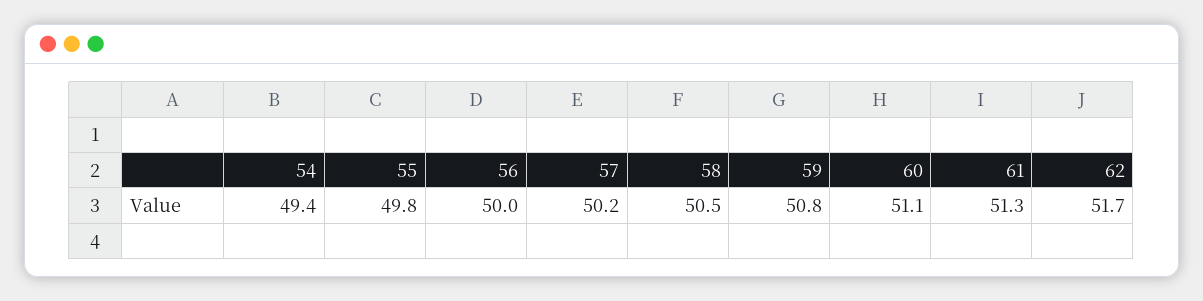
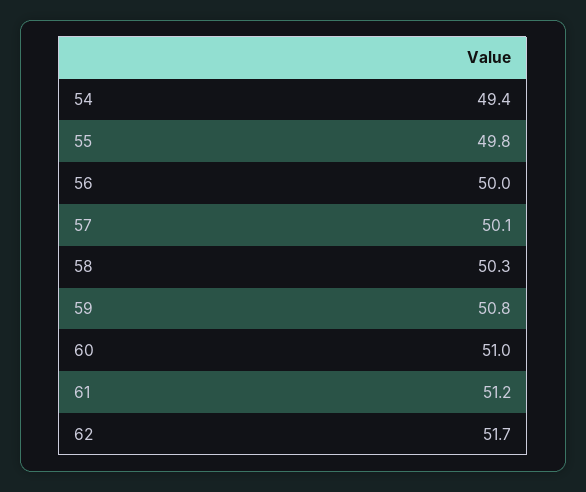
57: 50.2 -> 50.1
58: 50.5 -> 50.3
60: 51.1 -> 51
61: 51.3 -> 51.2

